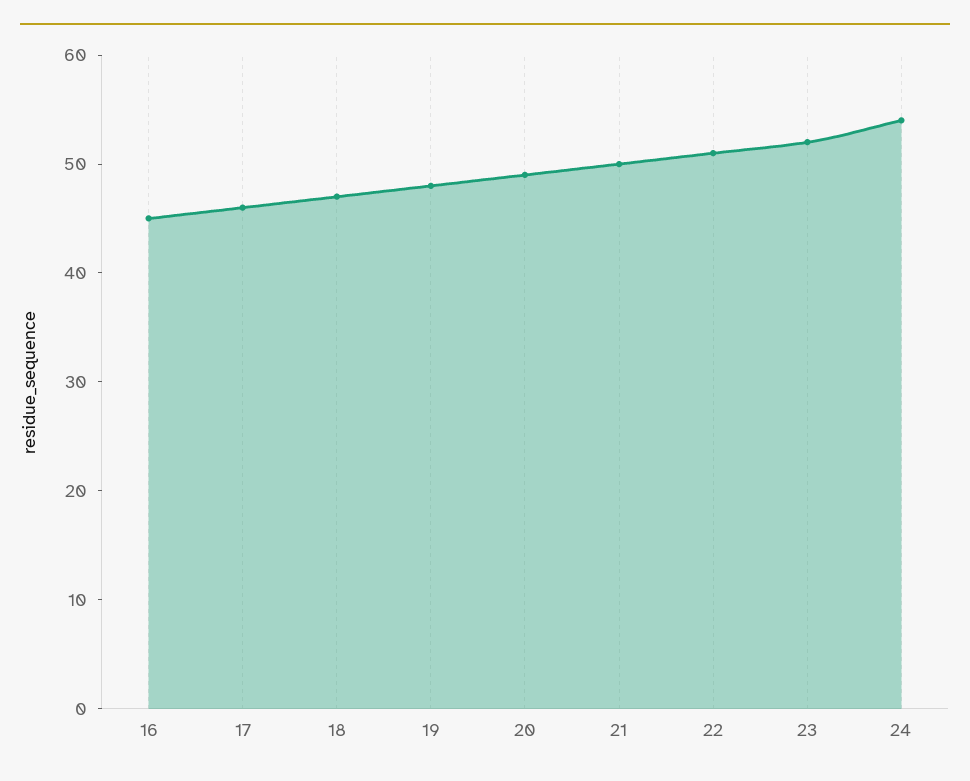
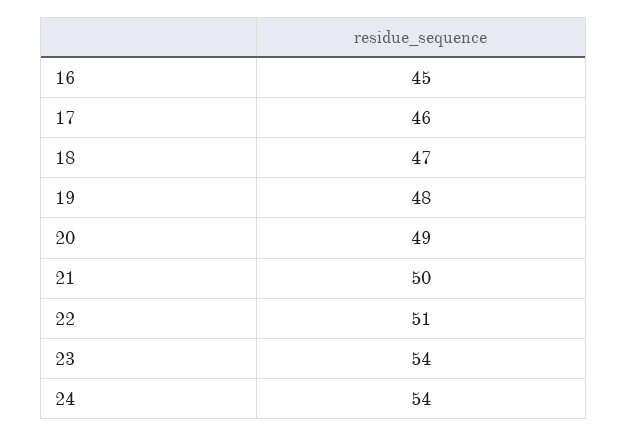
23: 52 -> 54

